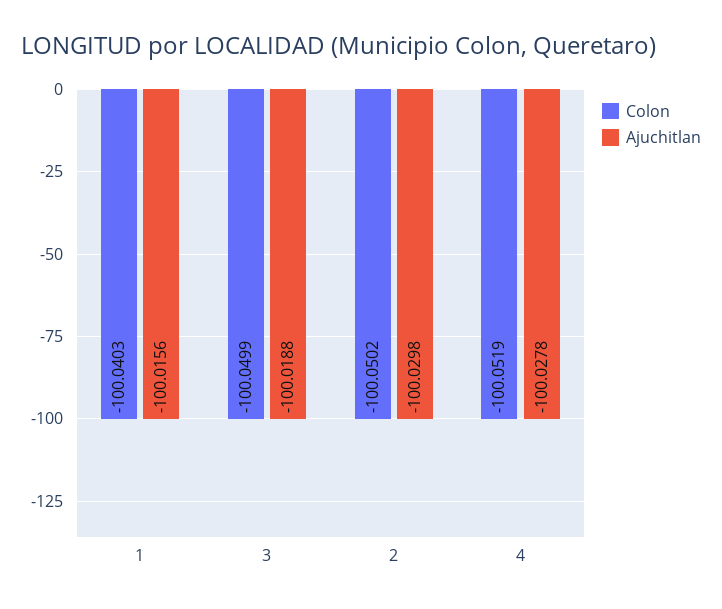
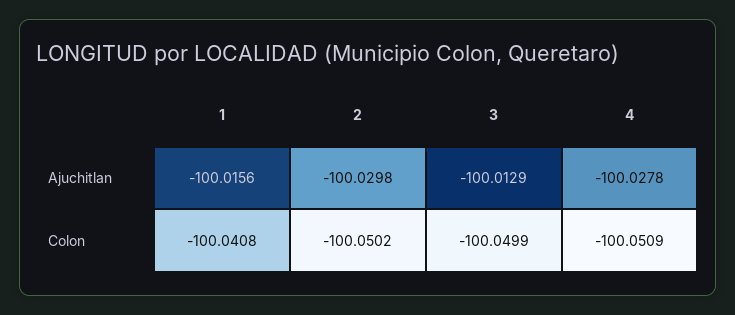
Colon, 1: -100.0403 -> -100.0408
Ajuchitlan, 3: -100.0188 -> -100.0129
Colon, 4: -100.0519 -> -100.0509

